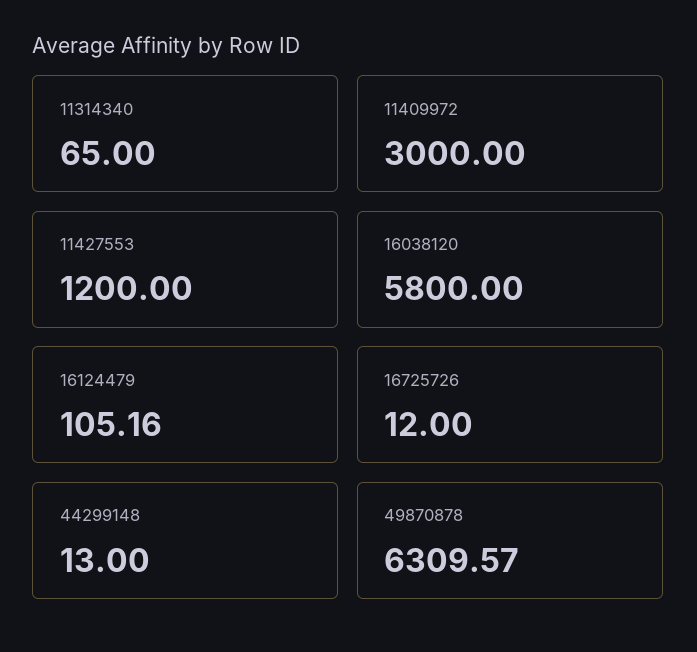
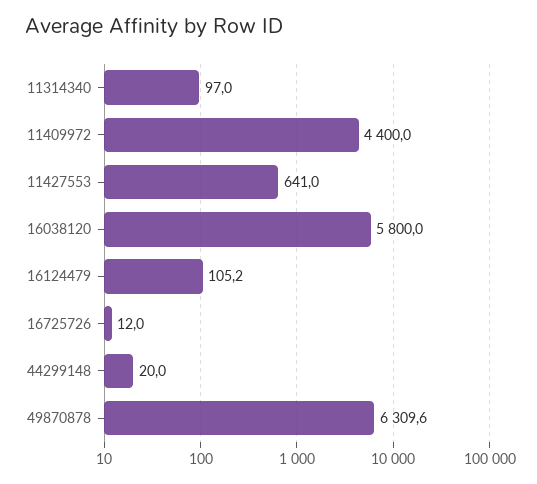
11314340: 65 -> 97
11409972: 3000 -> 4400
11427553: 1200 -> 641
44299148: 13 -> 20

